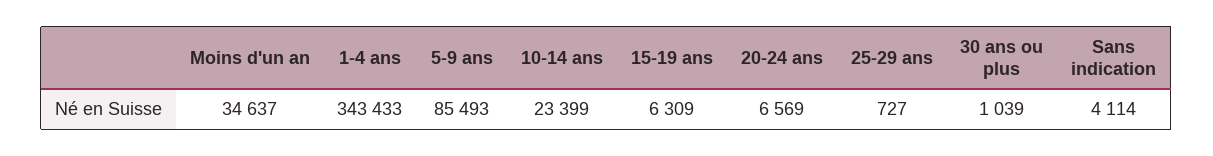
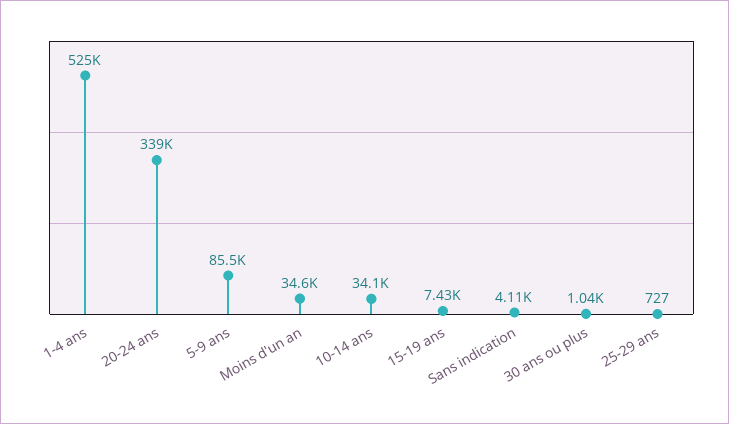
1-4 ans: 343433 -> 525000
10-14 ans: 23399 -> 34100
15-19 ans: 6309 -> 7430
20-24 ans: 6569 -> 339000

